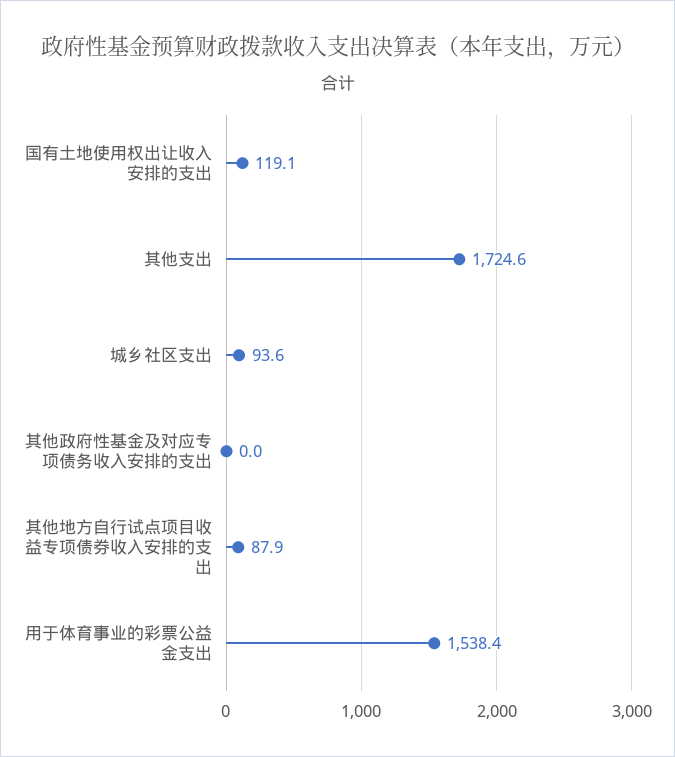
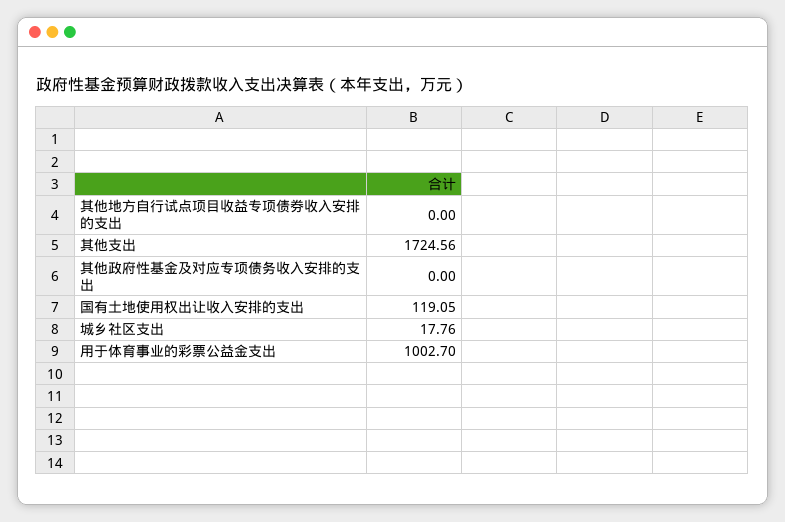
城乡社区支出: 93.6 -> 17.76
其他地方自行试点项目收益专项债券收入安排的支出: 87.9 -> 0
用于体育事业的彩票公益金支出: 1538.4 -> 1002.7

